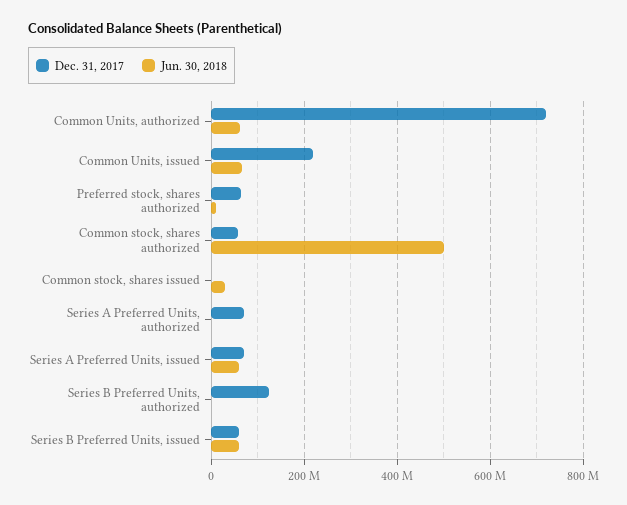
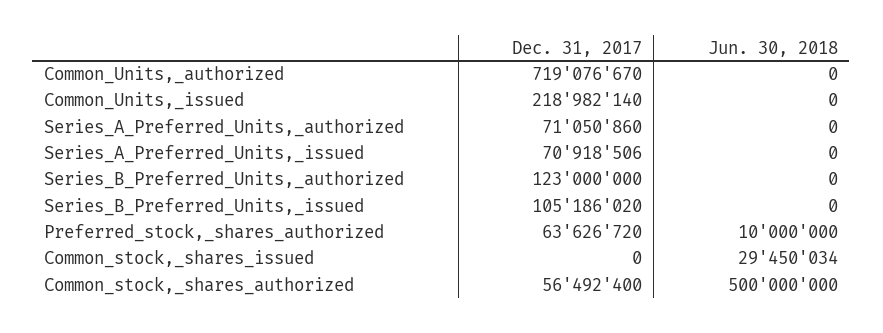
Jun. 30, 2018, Common Units, authorized: 60000000 -> 0
Jun. 30, 2018, Common Units, issued: 60000000 -> 0
Jun. 30, 2018, Series A Preferred Units, issued: 60000000 -> 0
Dec. 31, 2017, Series B Preferred Units, issued: 60000000 -> 105186020
Jun. 30, 2018, Series B Preferred Units, issued: 60000000 -> 0

